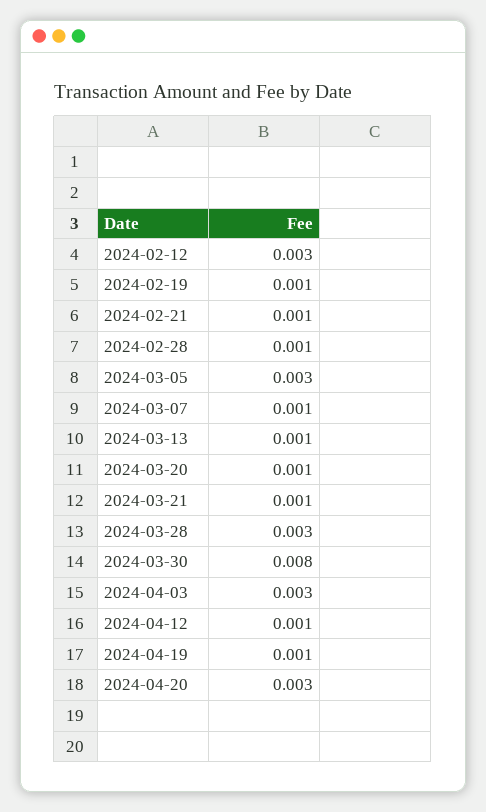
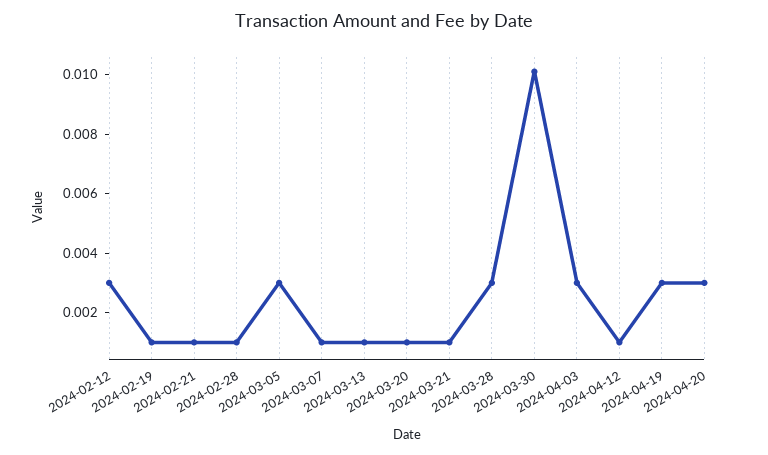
2024-03-30: 0.008 -> 0.01
2024-04-19: 0.001 -> 0.003

